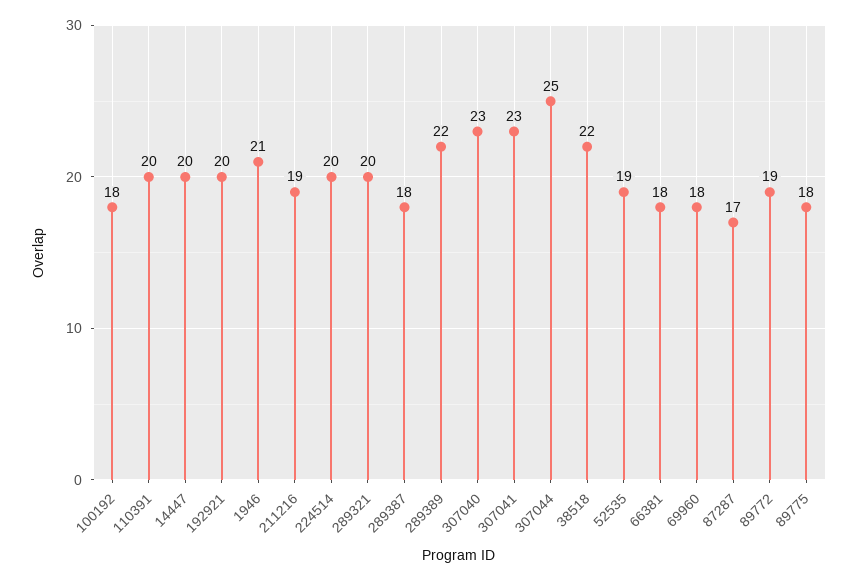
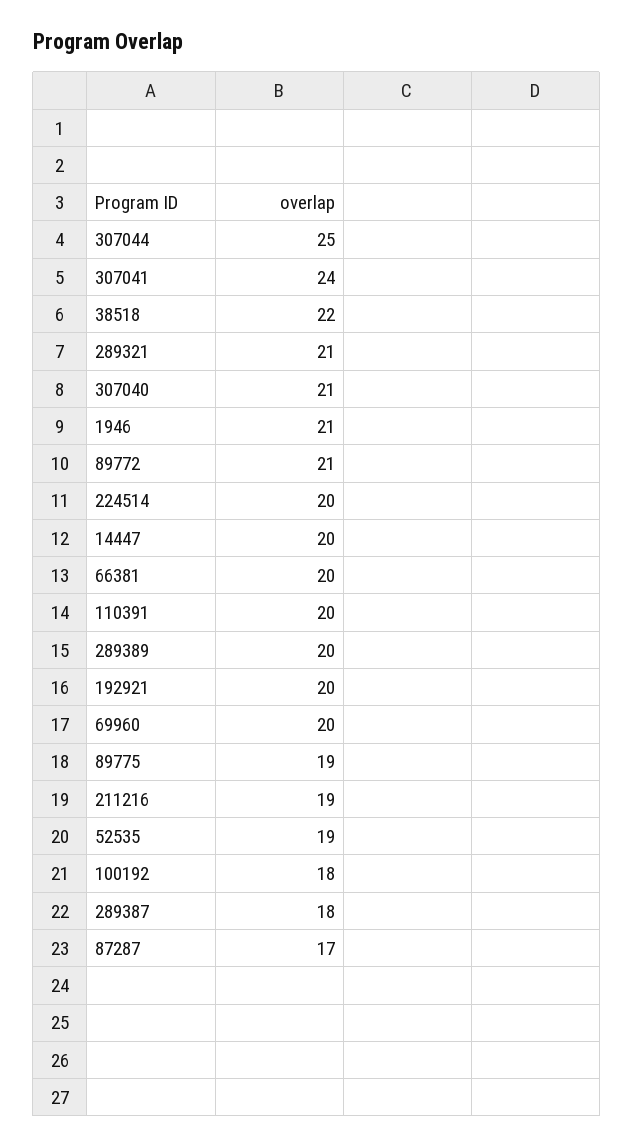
289321: 20 -> 21
289389: 22 -> 20
307040: 23 -> 21
307041: 23 -> 24
66381: 18 -> 20
69960: 18 -> 20
89772: 19 -> 21
89775: 18 -> 19

